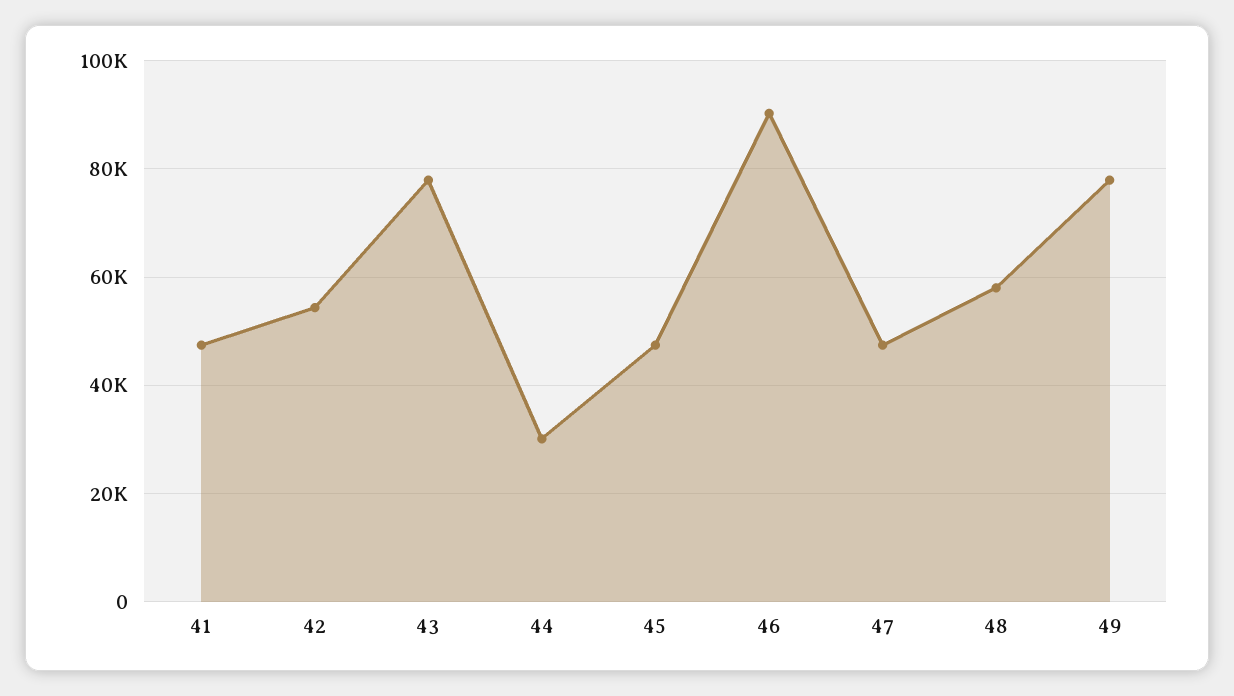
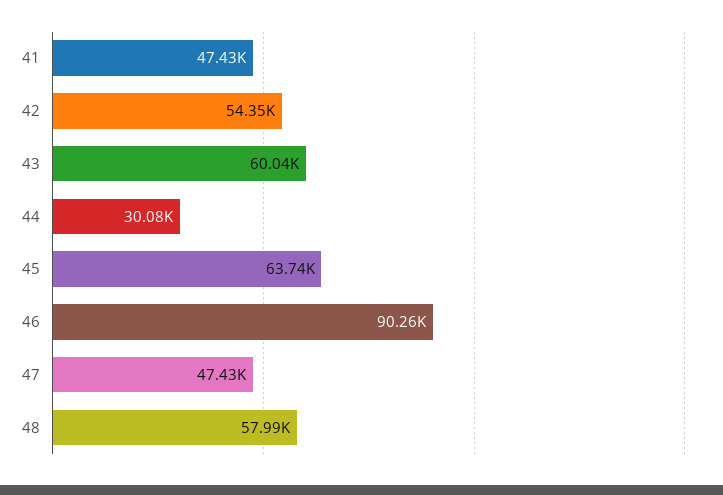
43: 78000 -> 60040
45: 48000 -> 63740
49: 78000 -> none

